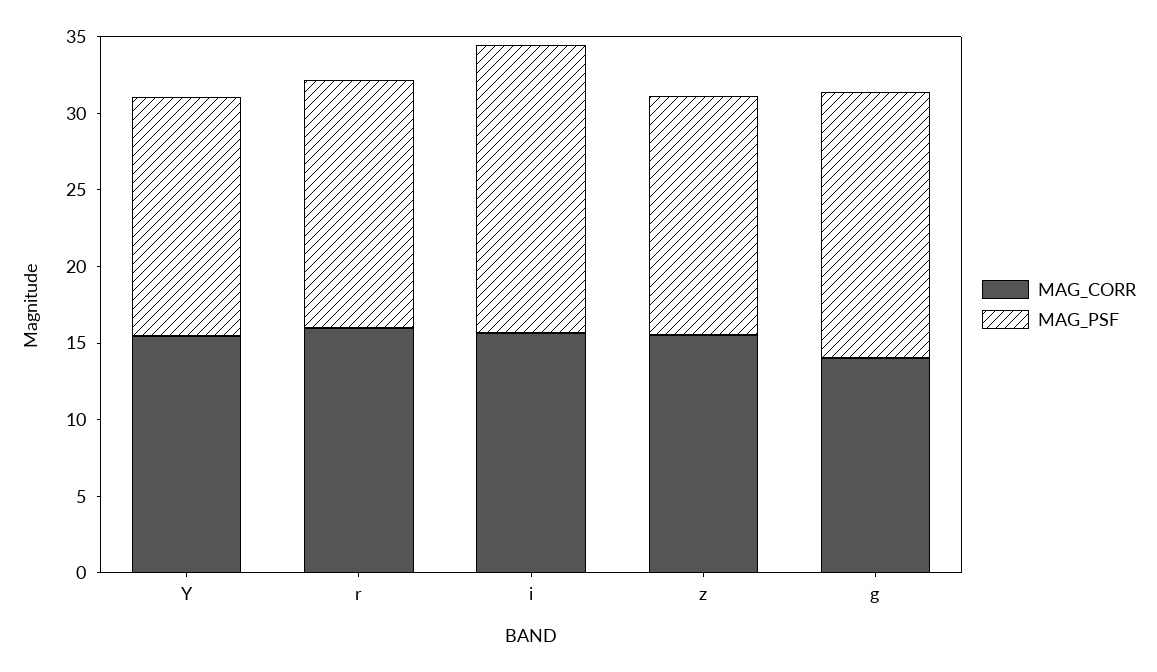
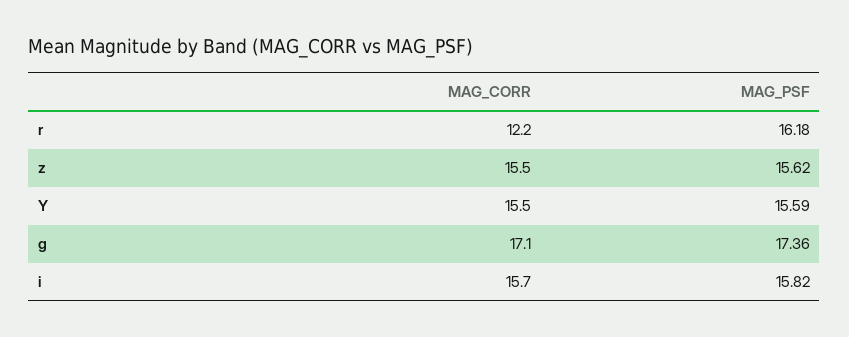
MAG_CORR, r: 16 -> 12.2
MAG_PSF, i: 19 -> 15.82
MAG_CORR, g: 14 -> 17.1

